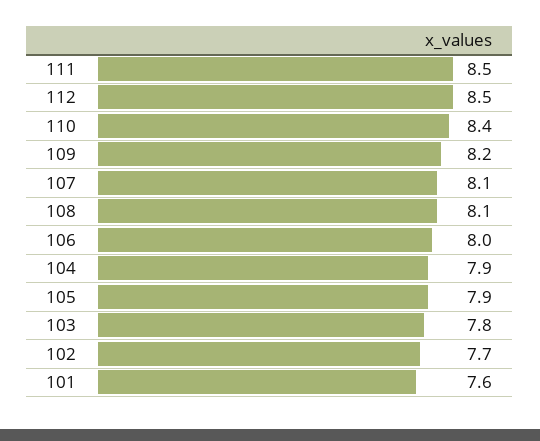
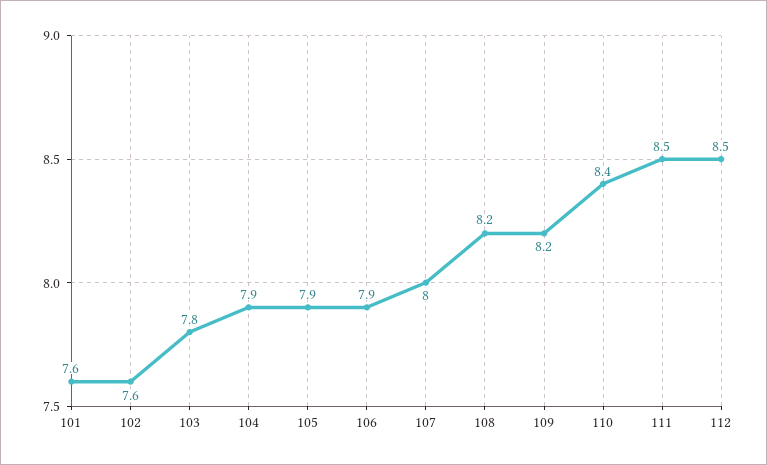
107: 8.1 -> 8
108: 8.1 -> 8.2
106: 8 -> 7.9
102: 7.7 -> 7.6

